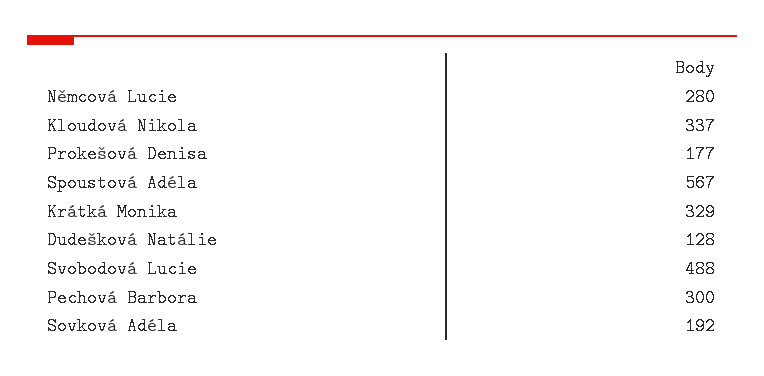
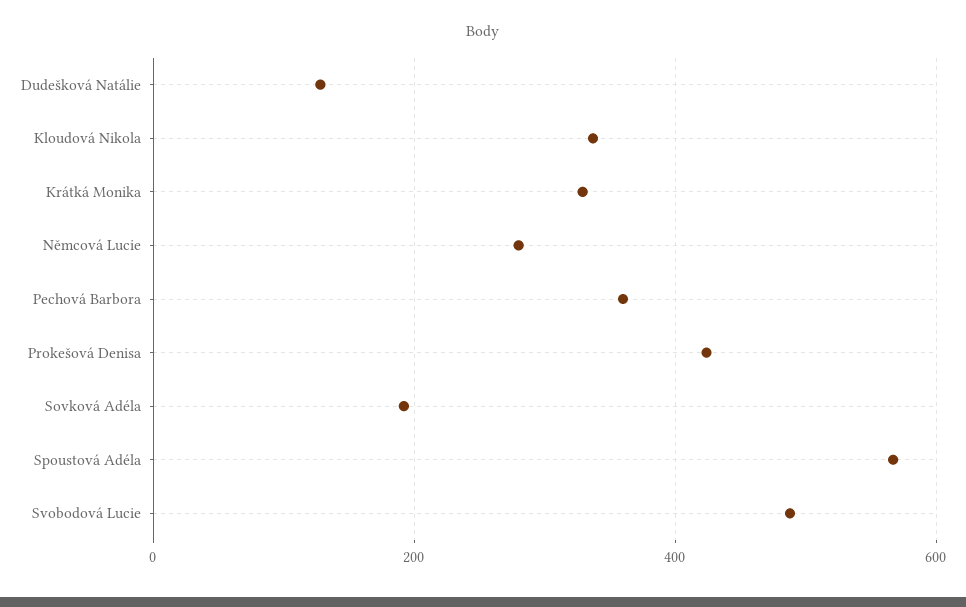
Prokešová Denisa: 177 -> 420
Pechová Barbora: 300 -> 360

